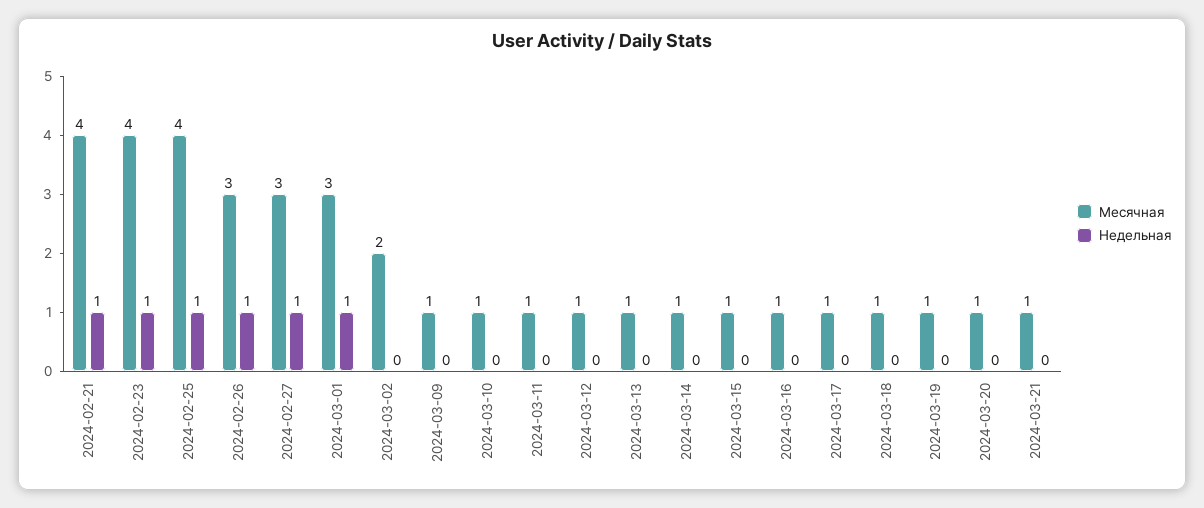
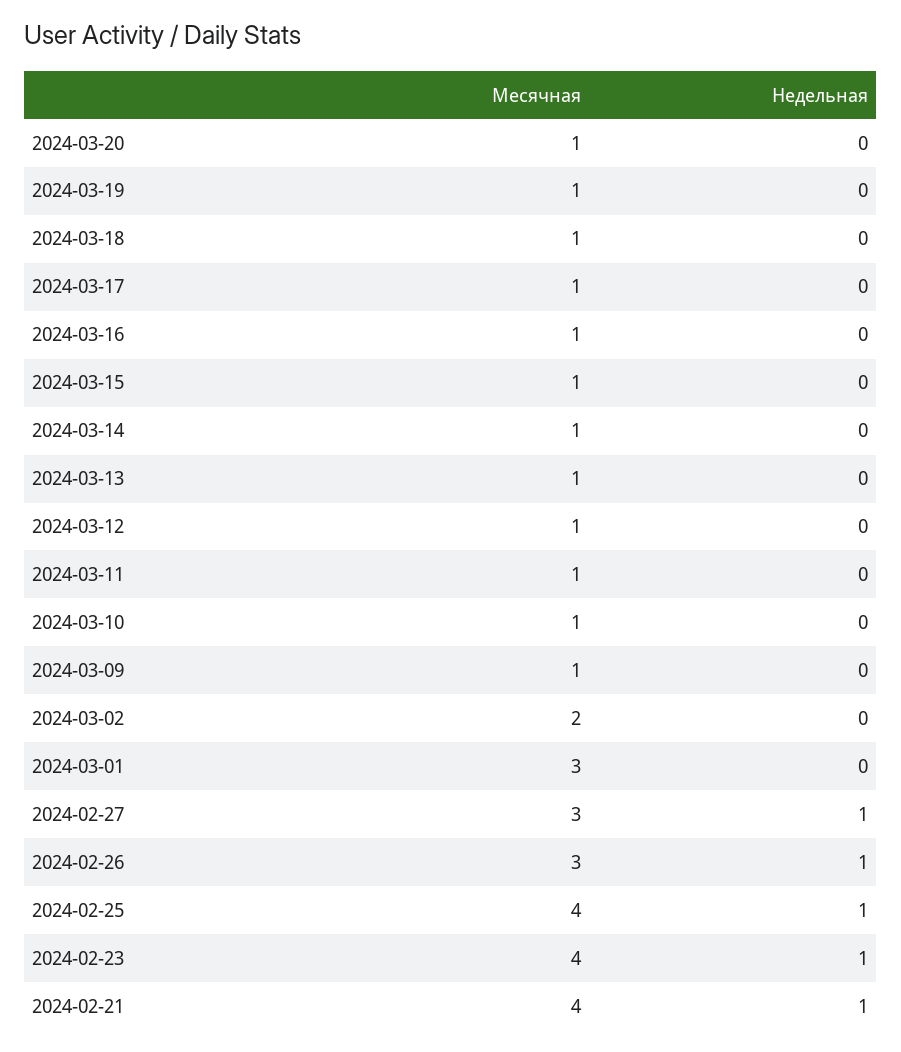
Недельная, 2024-03-01: 1 -> 0
Месячная, 2024-03-21: 1 -> none
Недельная, 2024-03-21: 0 -> none

